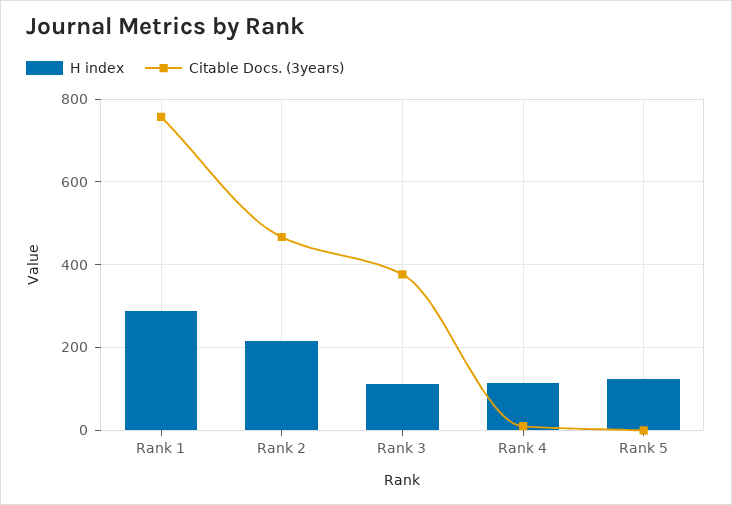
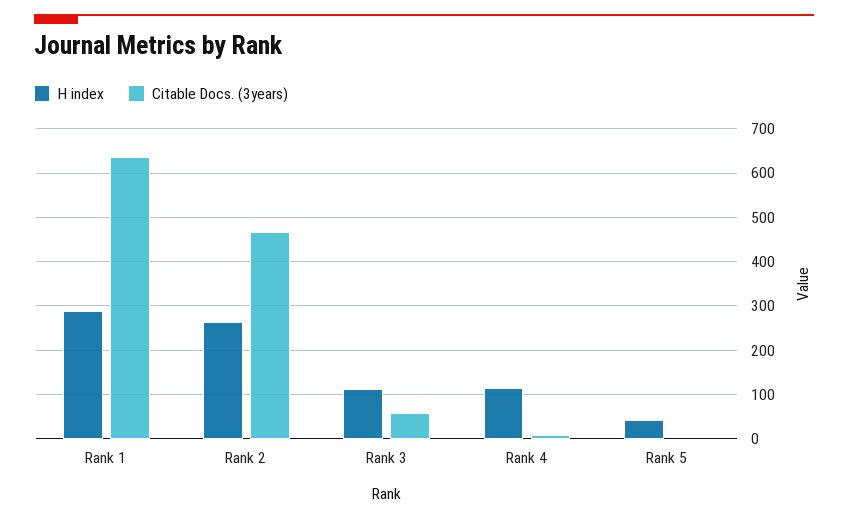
Citable Docs. (3years), Rank 1: 760 -> 640
H index, Rank 2: 220 -> 260
Citable Docs. (3years), Rank 3: 380 -> 60
H index, Rank 5: 120 -> 40

